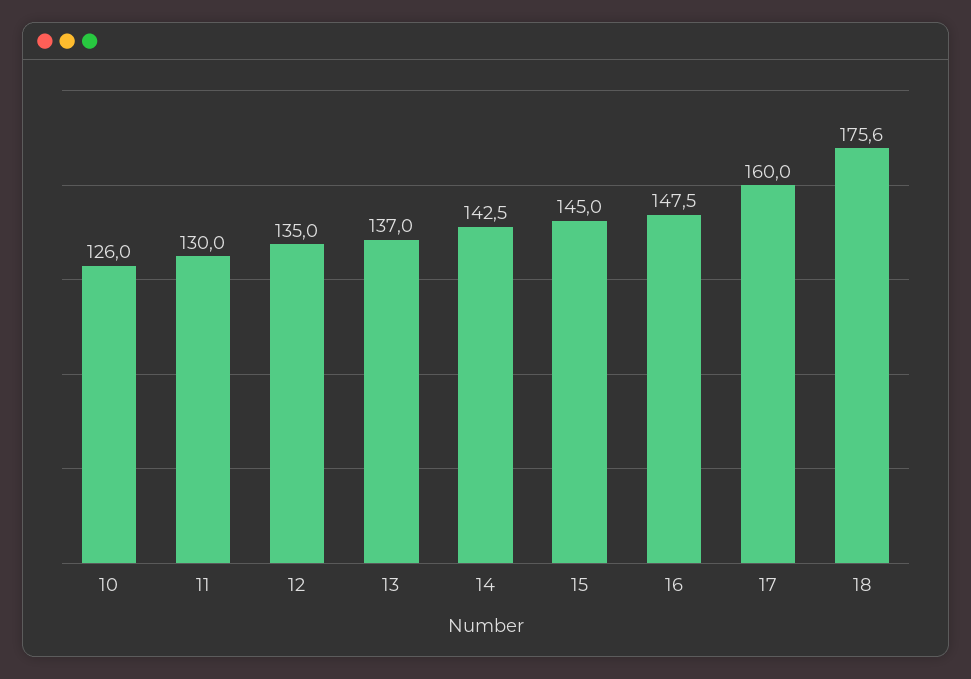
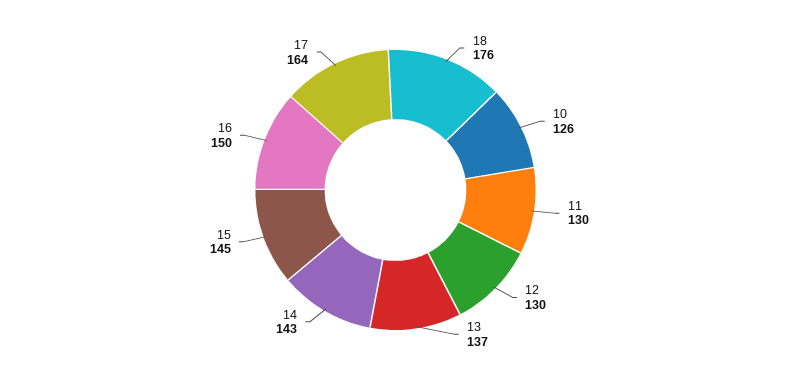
12: 135 -> 130
16: 147.5 -> 150
17: 160 -> 164

